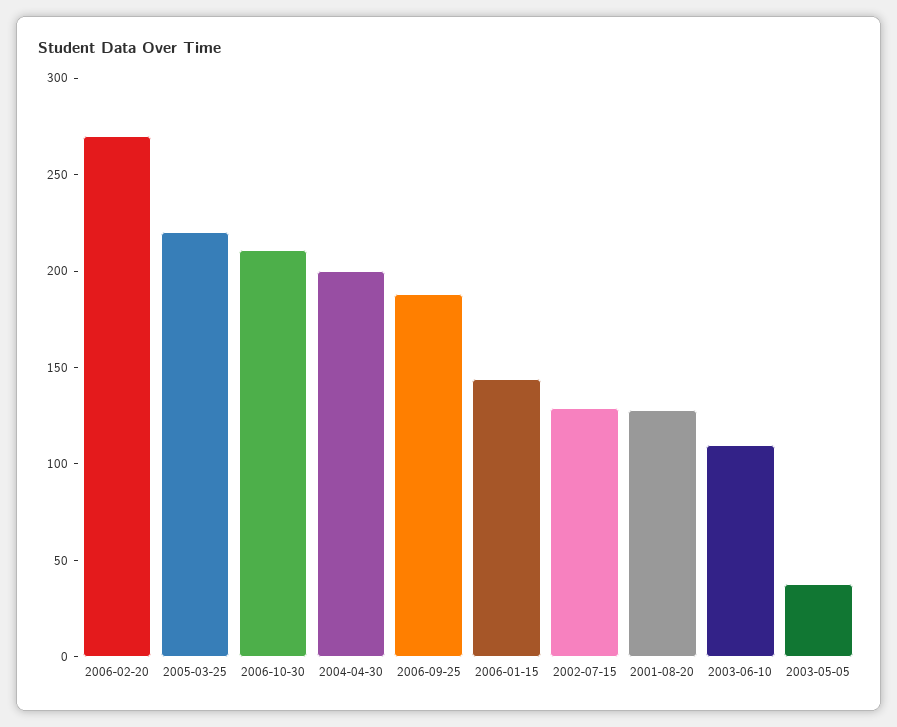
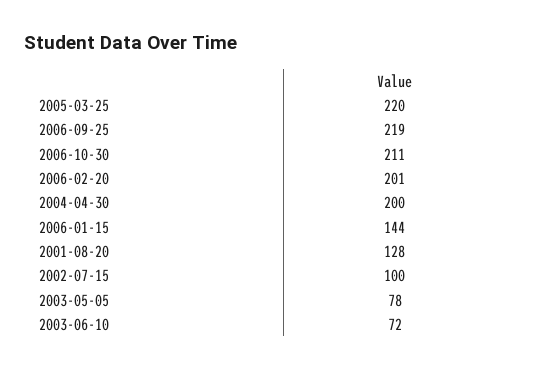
2006-02-20: 270 -> 201
2006-09-25: 190 -> 219
2002-07-15: 130 -> 100
2003-06-10: 110 -> 72
2003-05-05: 40 -> 78

